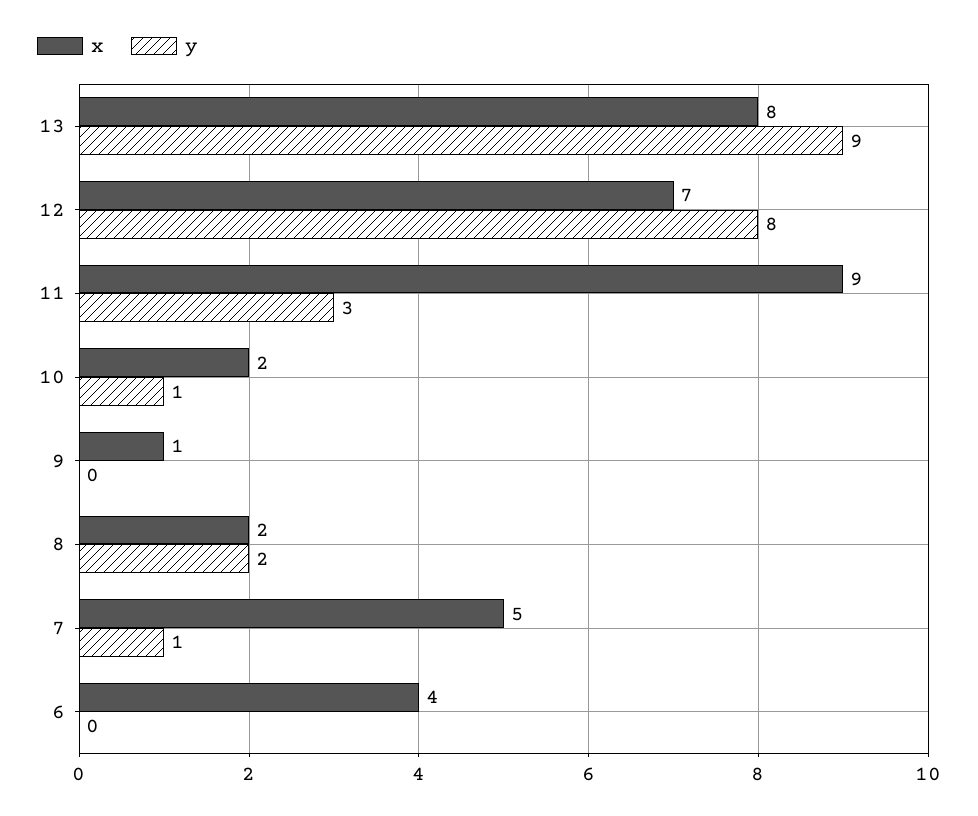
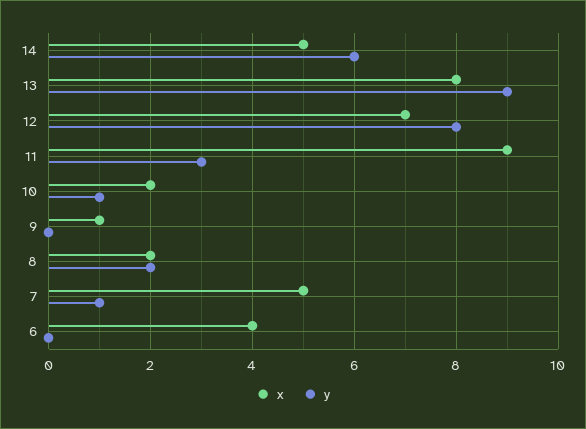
x, 14: none -> 5
y, 14: none -> 6

